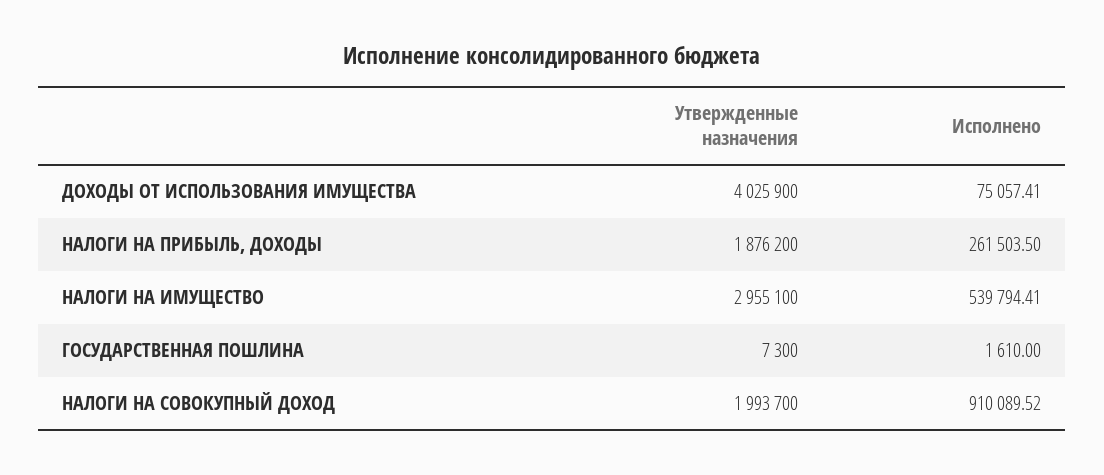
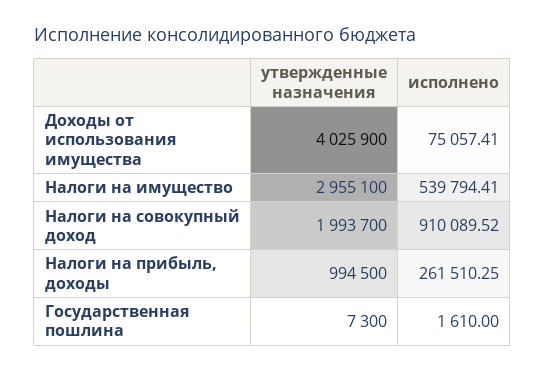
Утвержденные назначения, НАЛОГИ НА ПРИБЫЛЬ, ДОХОДЫ: 1876200 -> 994500
Исполнено, НАЛОГИ НА ПРИБЫЛЬ, ДОХОДЫ: 261503.5 -> 261510.25

